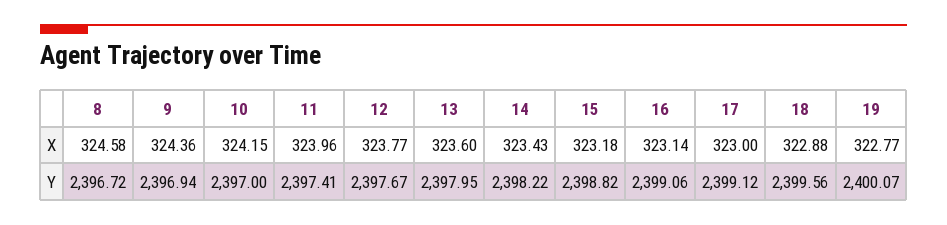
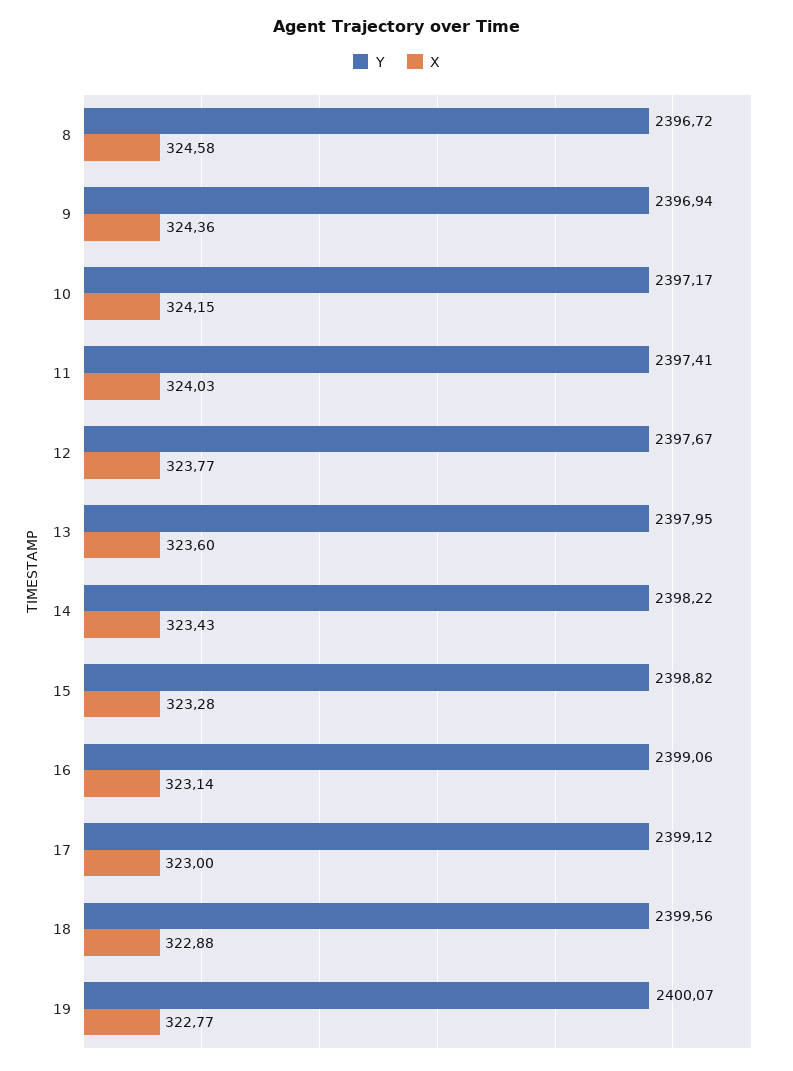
X, 11: 323.96 -> 324.03
X, 15: 323.18 -> 323.28
Y, 10: 2397 -> 2397.17

